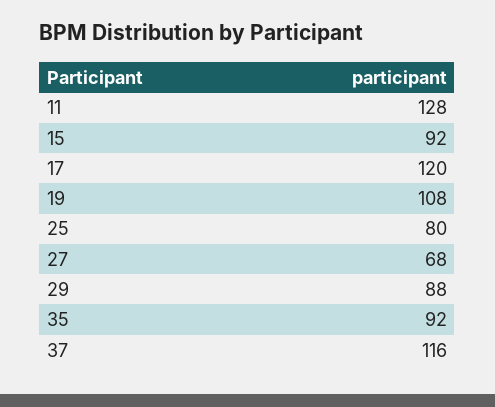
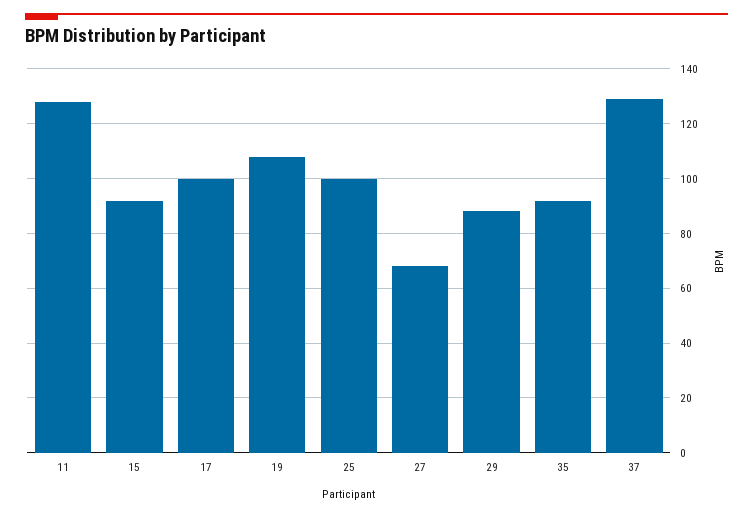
17: 120 -> 100
25: 80 -> 100
37: 116 -> 130

